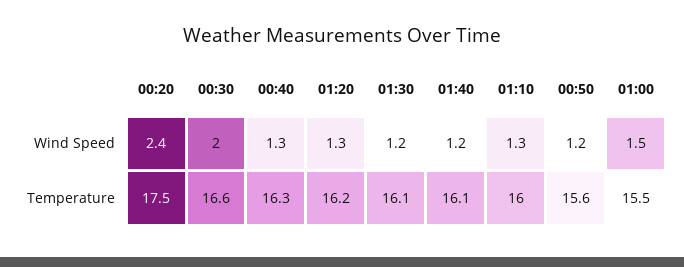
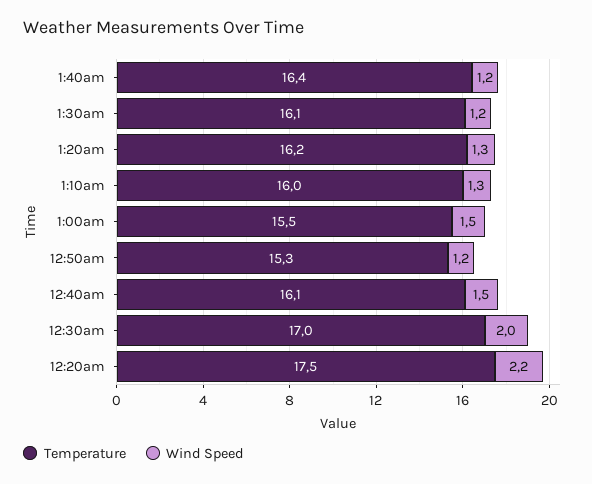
Wind Speed, 00:20: 2.4 -> 2.2
Wind Speed, 00:40: 1.3 -> 1.5
Temperature, 00:30: 16.6 -> 17
Temperature, 00:40: 16.3 -> 16.1
Temperature, 01:40: 16.1 -> 16.4
Temperature, 00:50: 15.6 -> 15.3

